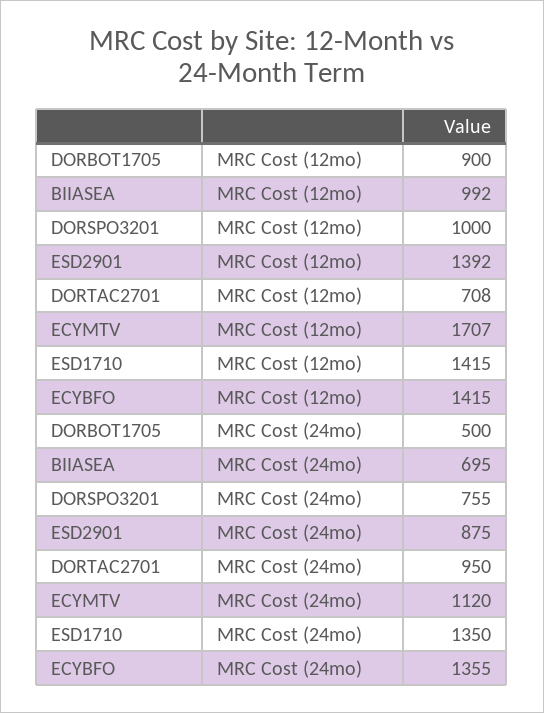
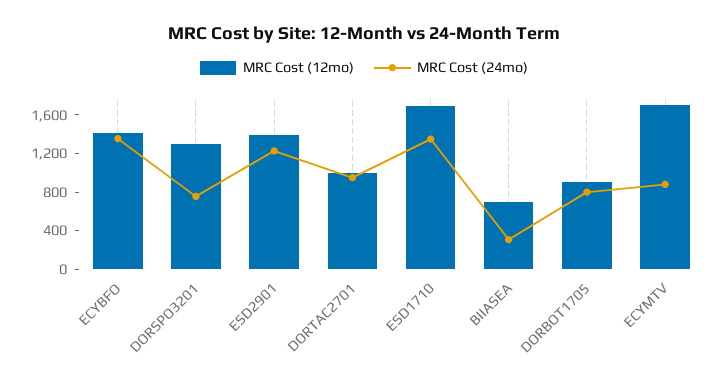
MRC Cost (12mo), BIIASEA: 992 -> 700
MRC Cost (12mo), DORSPO3201: 1000 -> 1300
MRC Cost (12mo), DORTAC2701: 708 -> 1000
MRC Cost (12mo), ESD1710: 1415 -> 1700
MRC Cost (24mo), DORBOT1705: 500 -> 800
MRC Cost (24mo), BIIASEA: 695 -> 300
MRC Cost (24mo), ESD2901: 875 -> 1200
MRC Cost (24mo), ECYMTV: 1120 -> 900

